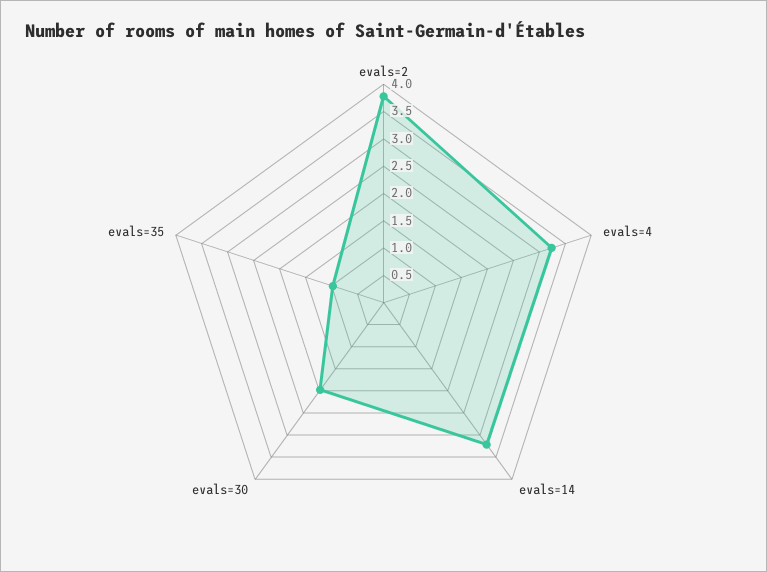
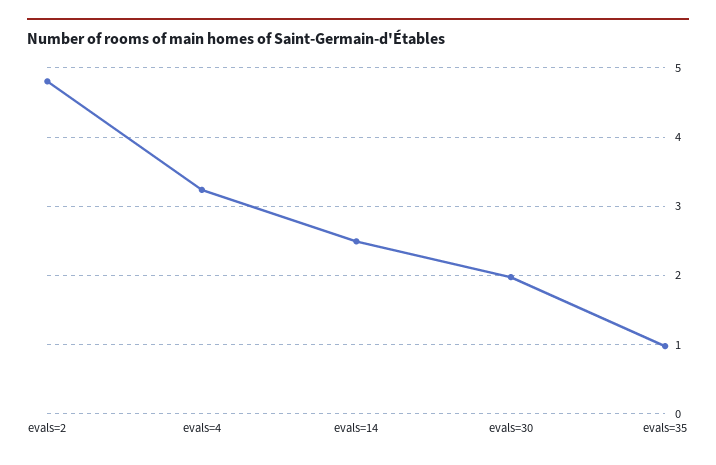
evals=2: 3.75 -> 4.8
evals=14: 3.25 -> 2.5

